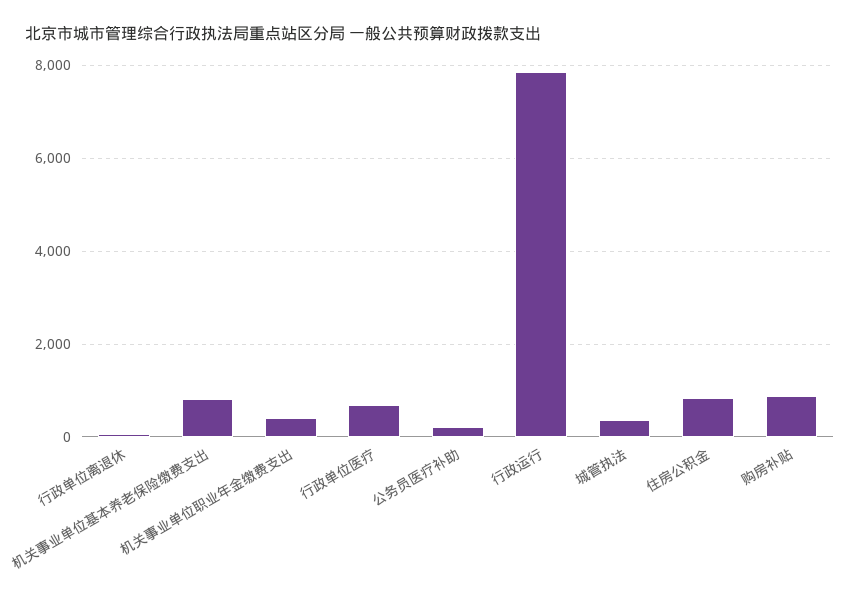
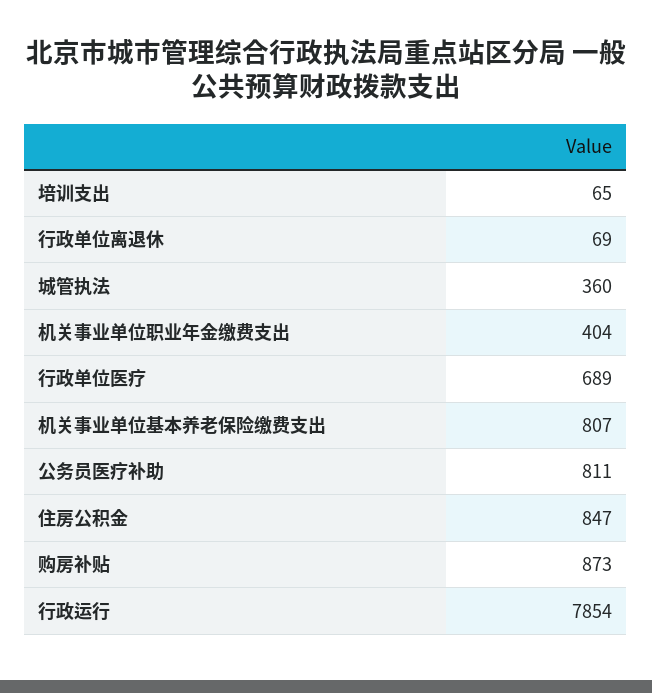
公务员医疗补助: 200 -> 811
培训支出: none -> 65

